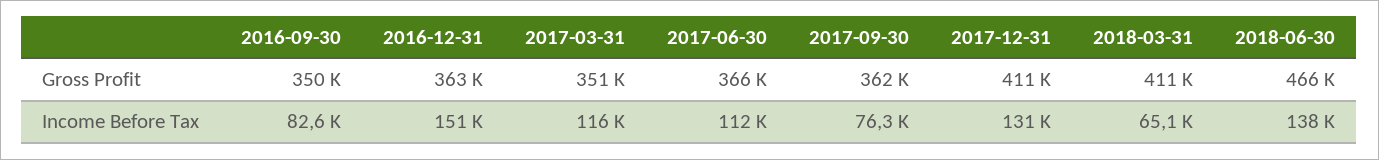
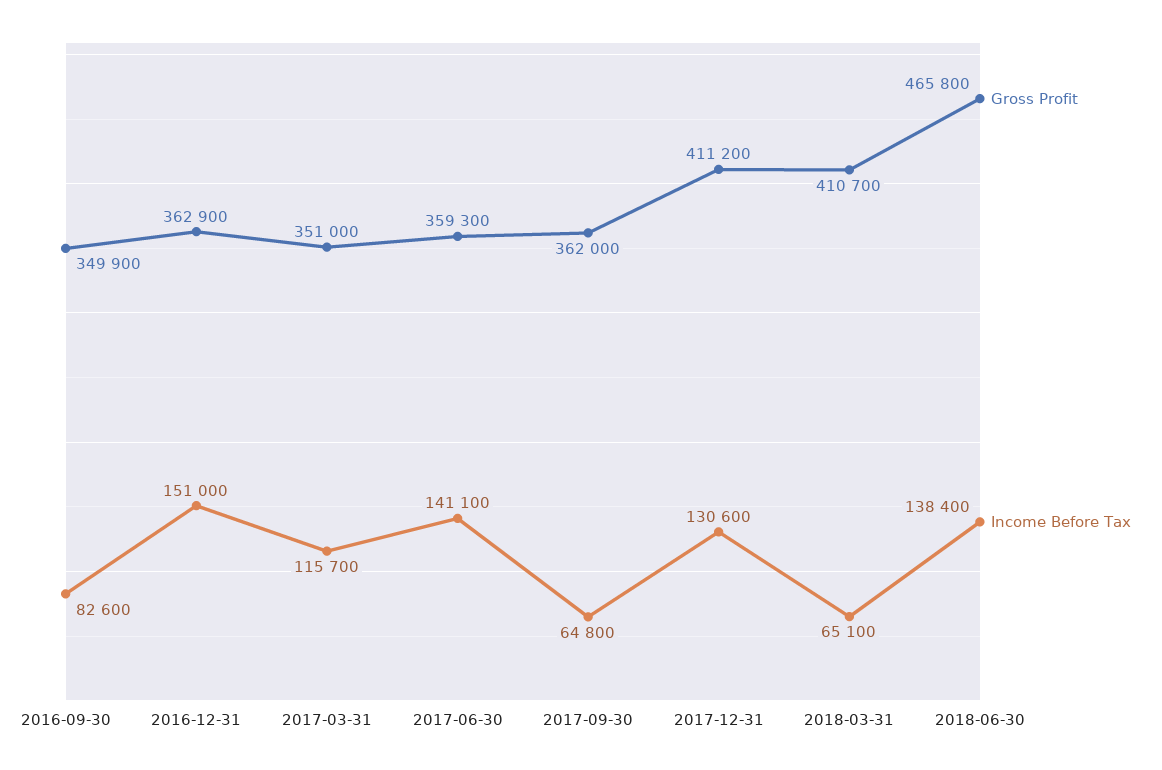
Gross Profit, 2017-06-30: 366000 -> 359300
Income Before Tax, 2017-06-30: 112000 -> 141100
Income Before Tax, 2017-09-30: 76300 -> 64800

